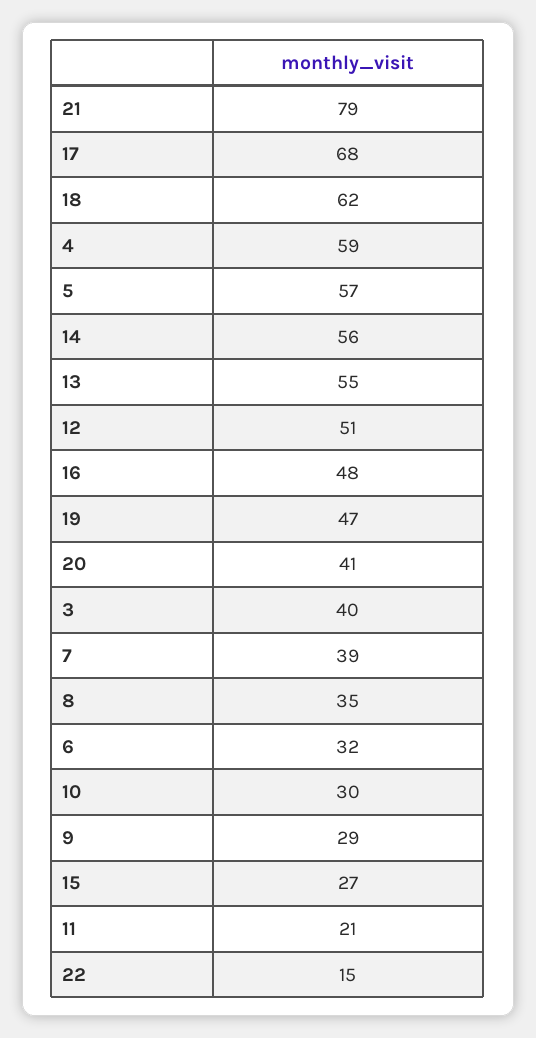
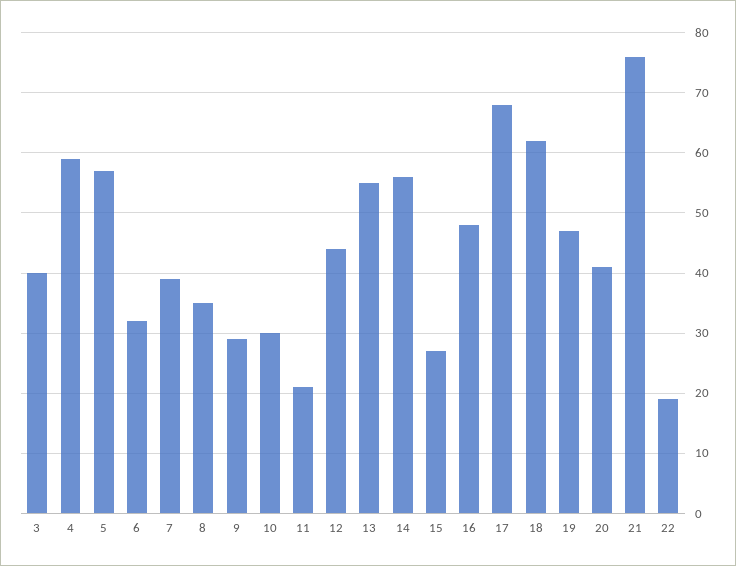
21: 79 -> 76
12: 51 -> 44
22: 15 -> 19

